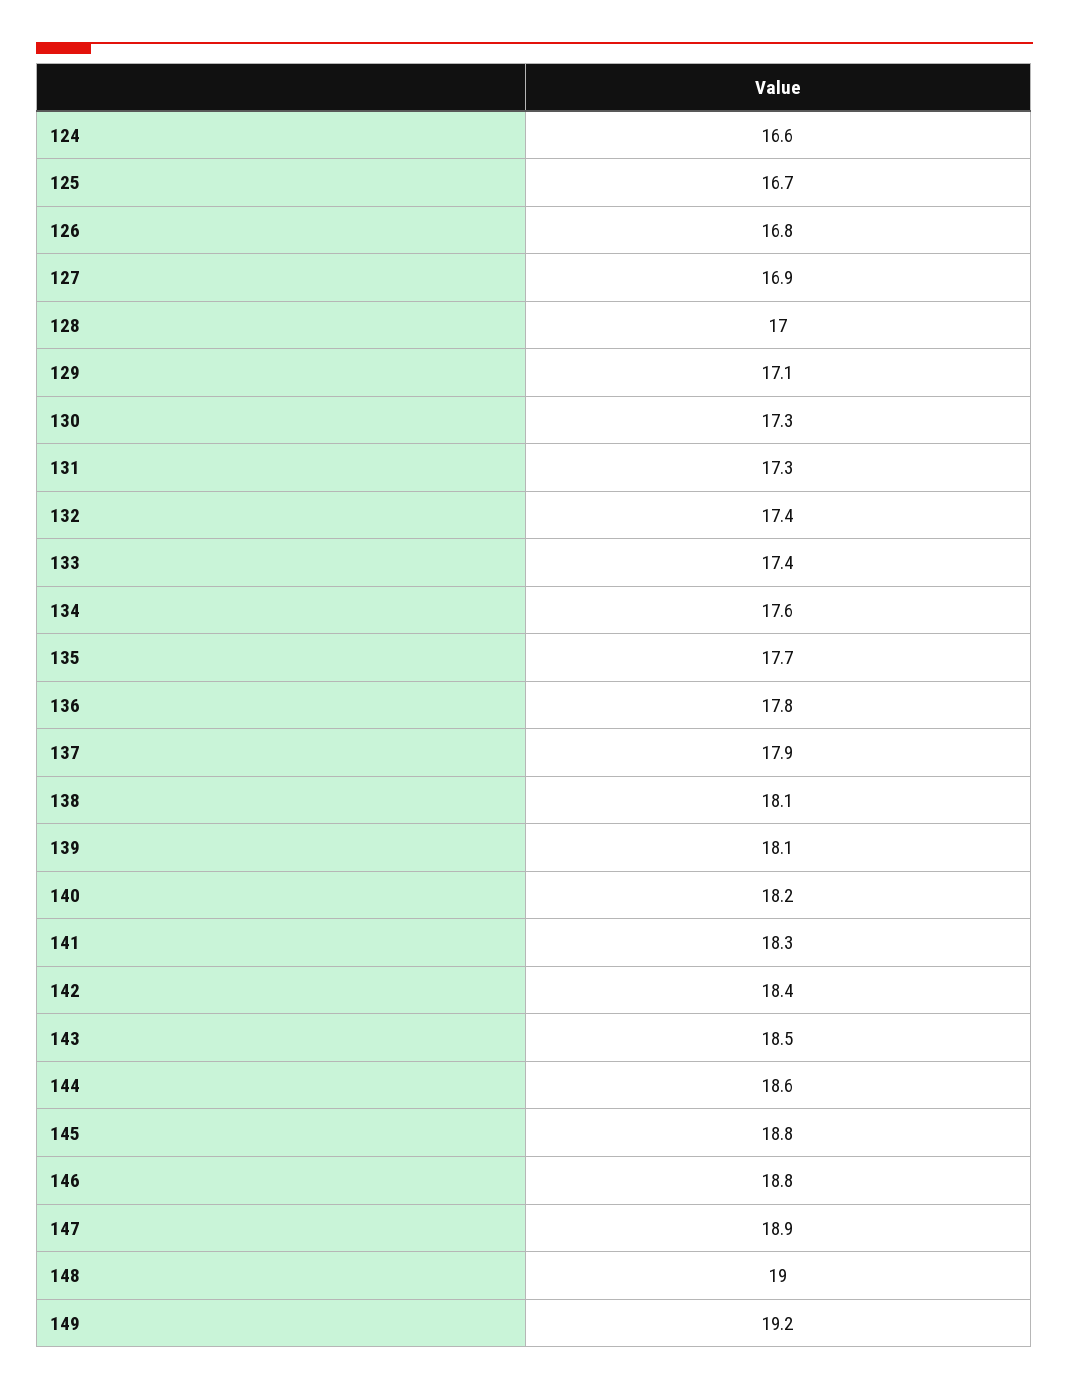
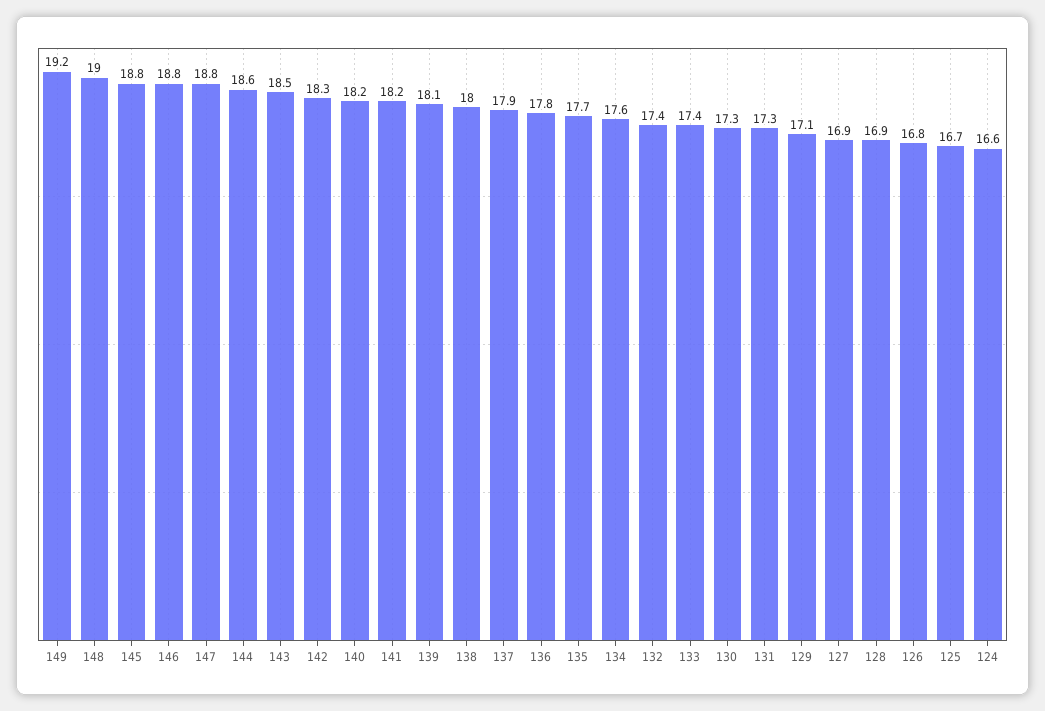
128: 17 -> 16.9
138: 18.1 -> 18
141: 18.3 -> 18.2
142: 18.4 -> 18.3
147: 18.9 -> 18.8

